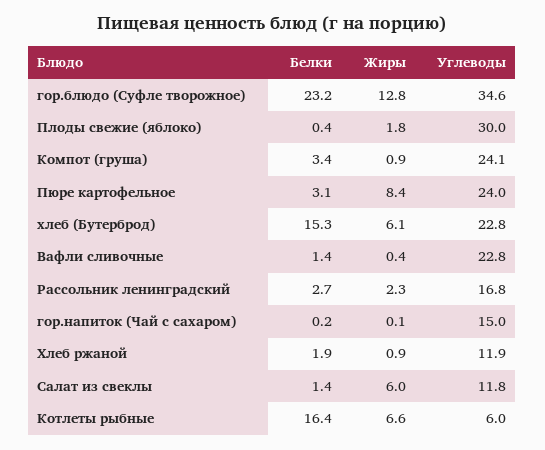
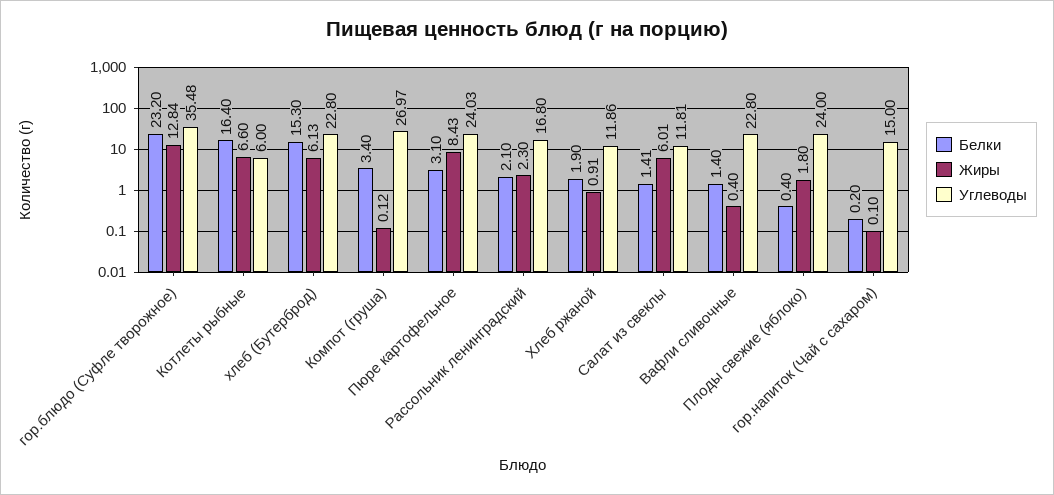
Углеводы, гор.блюдо (Суфле творожное): 34.6 -> 35.48
Углеводы, Плоды свежие (яблоко): 30 -> 24
Жиры, Компот (груша): 0.9 -> 0.12
Углеводы, Компот (груша): 24.1 -> 26.97
Белки, Рассольник ленинградский: 2.7 -> 2.1

